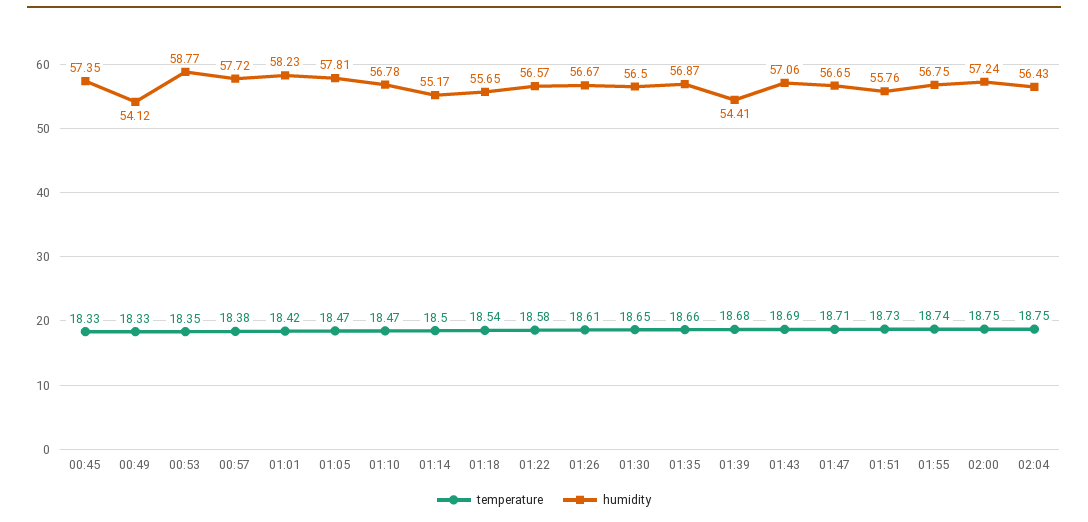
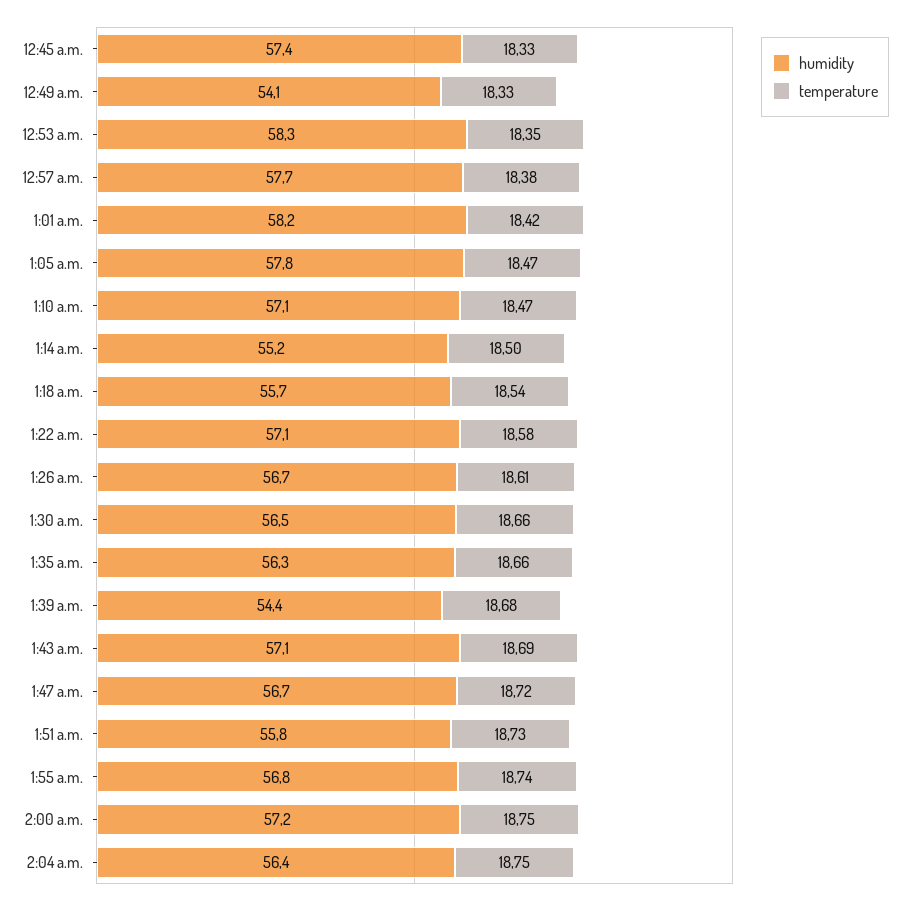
humidity, 00:53: 58.77 -> 58.3
humidity, 01:10: 56.78 -> 57.1
humidity, 01:22: 56.57 -> 57.1
temperature, 01:30: 18.65 -> 18.66
humidity, 01:35: 56.87 -> 56.3
temperature, 01:47: 18.71 -> 18.72

